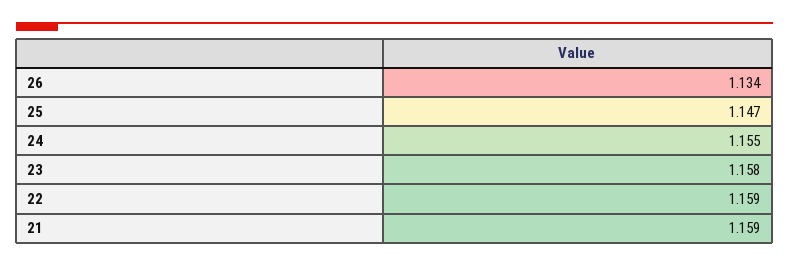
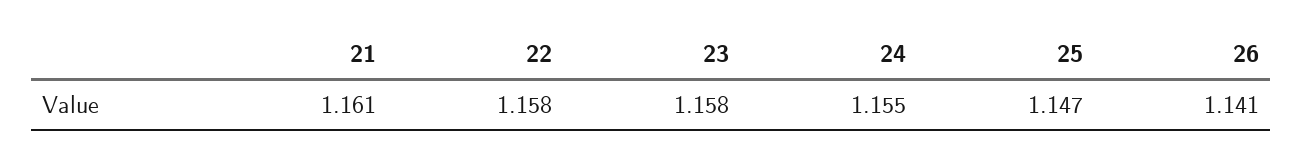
26: 1.134 -> 1.141
22: 1.159 -> 1.158
21: 1.159 -> 1.161

